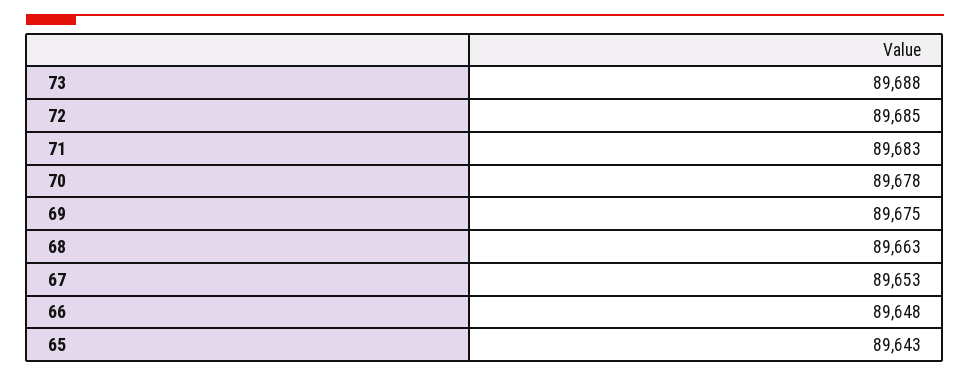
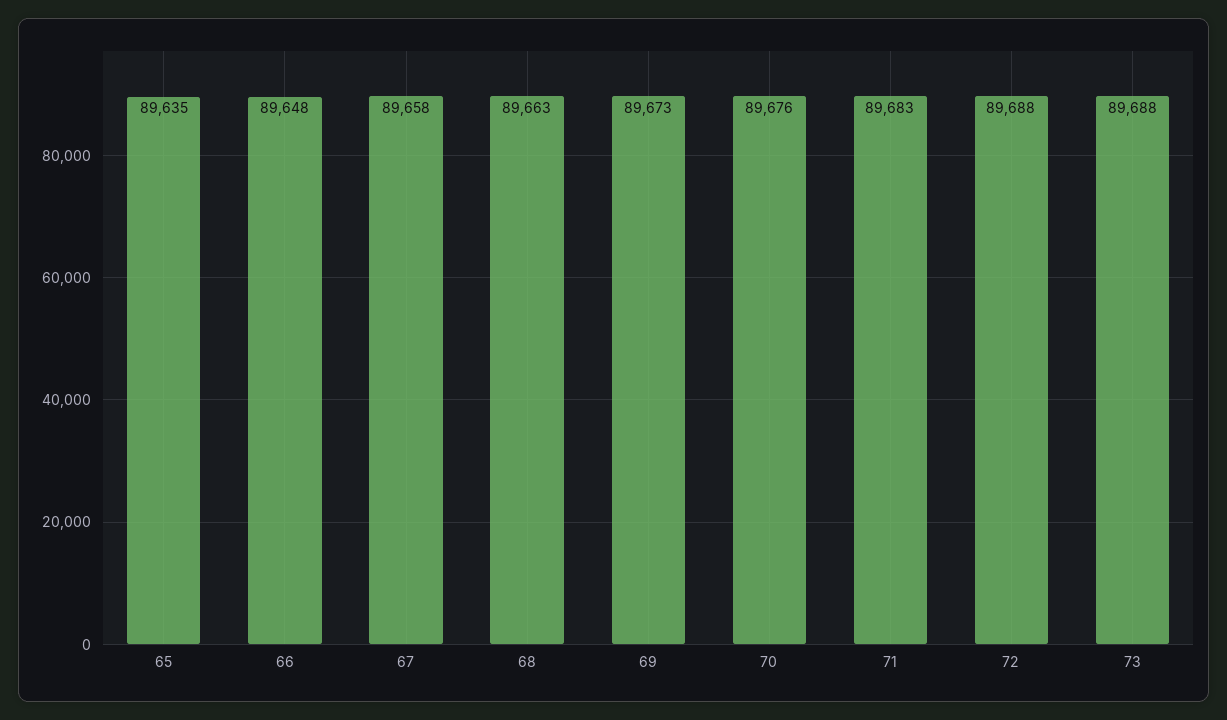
72: 89685 -> 89688
70: 89678 -> 89676
69: 89675 -> 89673
67: 89653 -> 89658
65: 89643 -> 89635

